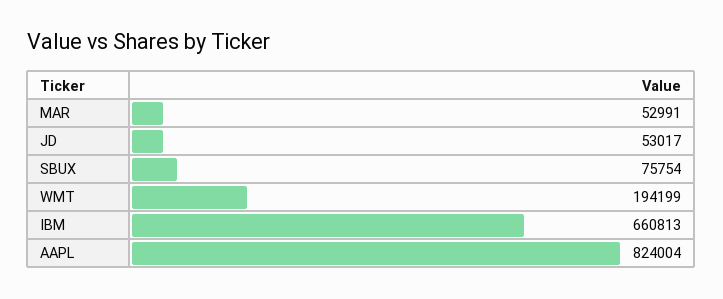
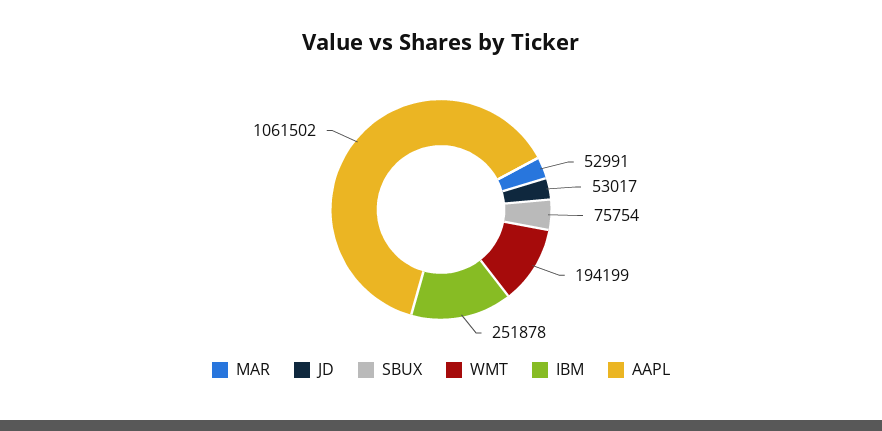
IBM: 660813 -> 251878
AAPL: 824004 -> 1061502

